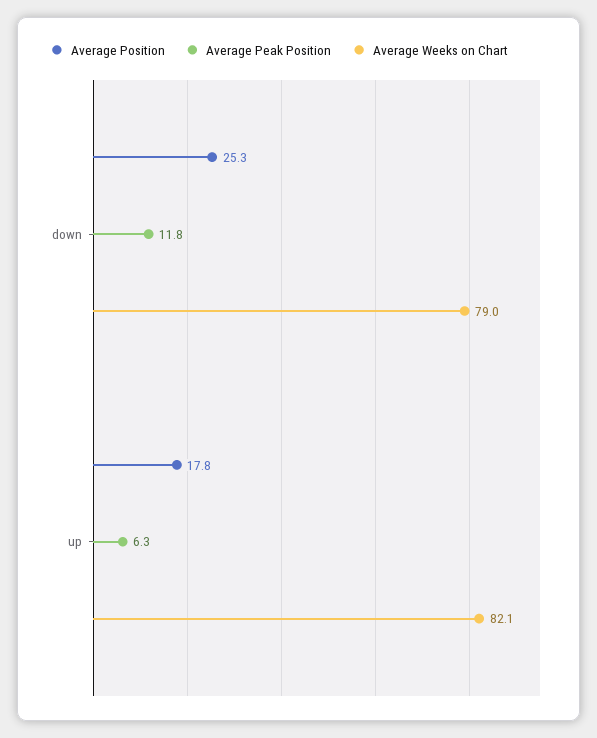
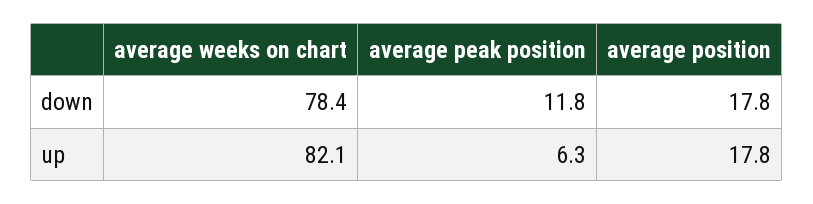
Average Position, down: 25.3 -> 17.8
Average Weeks on Chart, down: 79 -> 78.4

